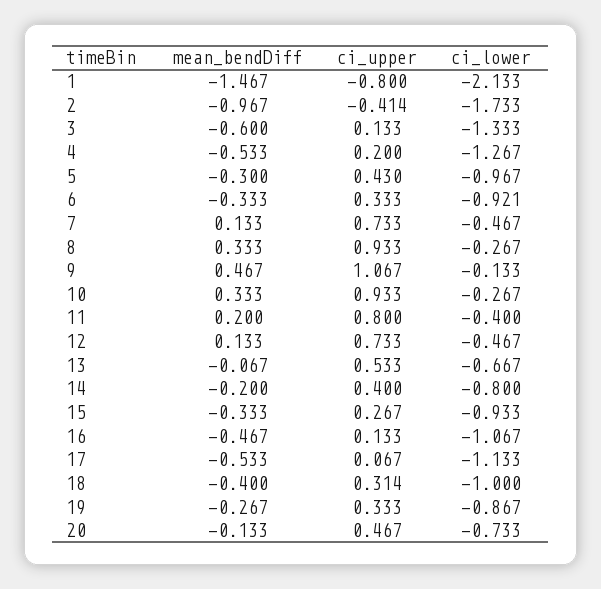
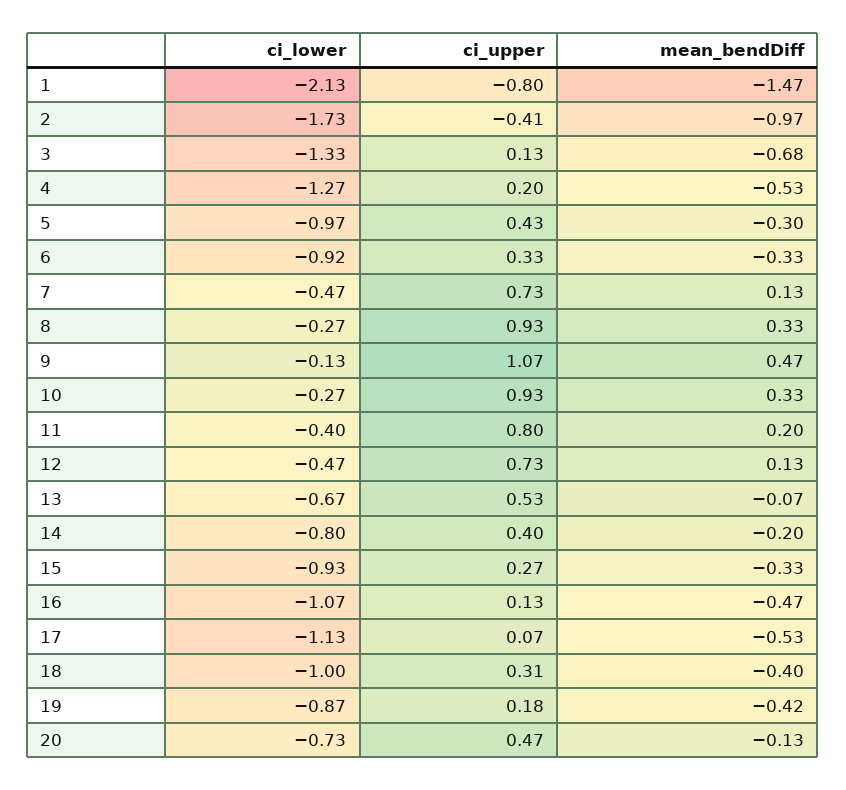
mean_bendDiff, 3: -0.6 -> -0.68
mean_bendDiff, 19: -0.267 -> -0.42
ci_upper, 19: 0.333 -> 0.18

